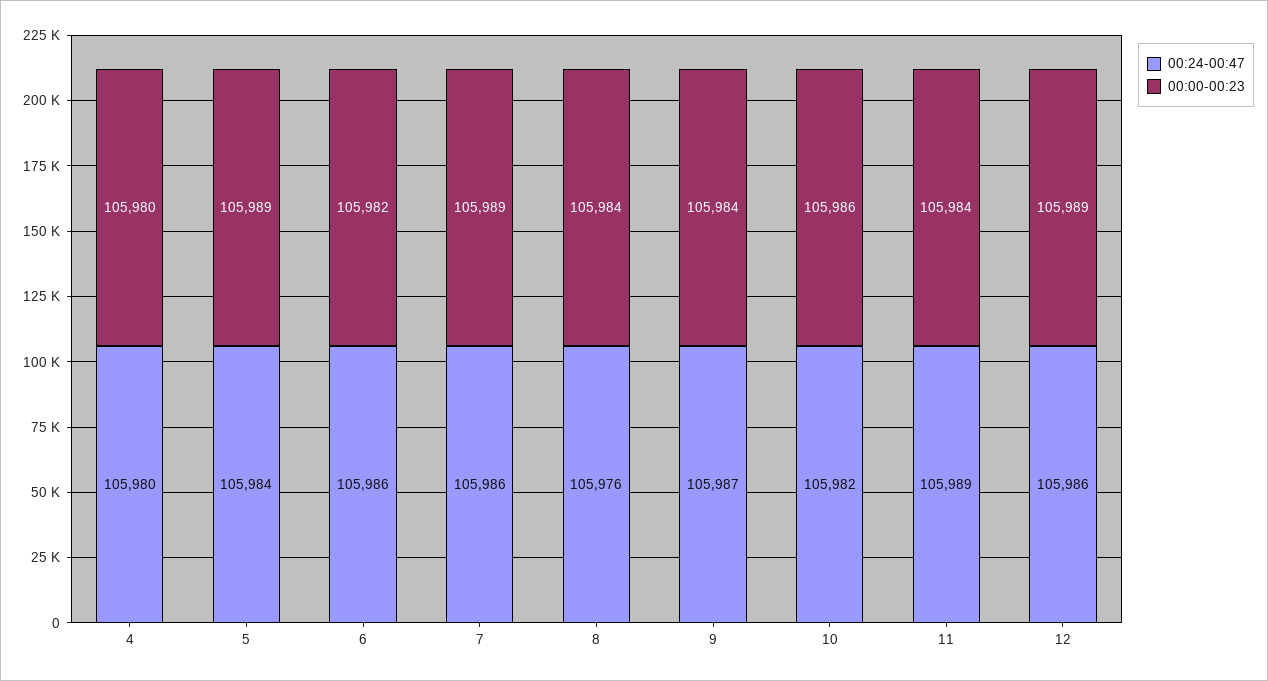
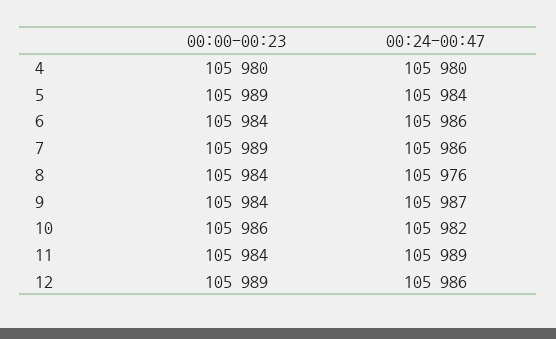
00:00-00:23, 6: 105982 -> 105984

